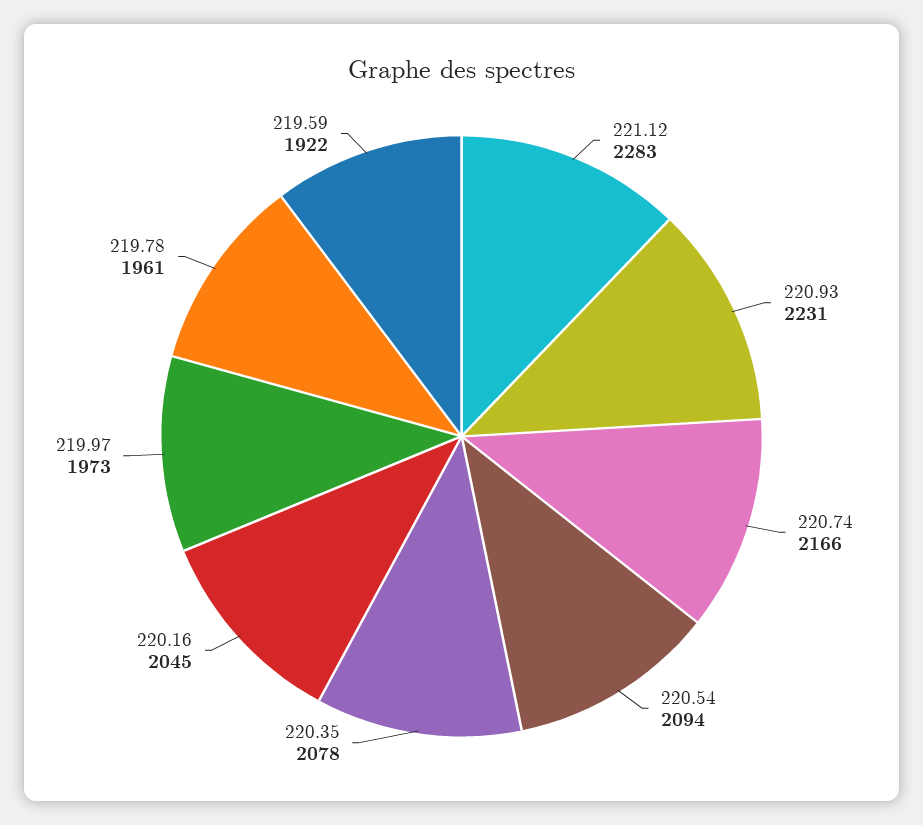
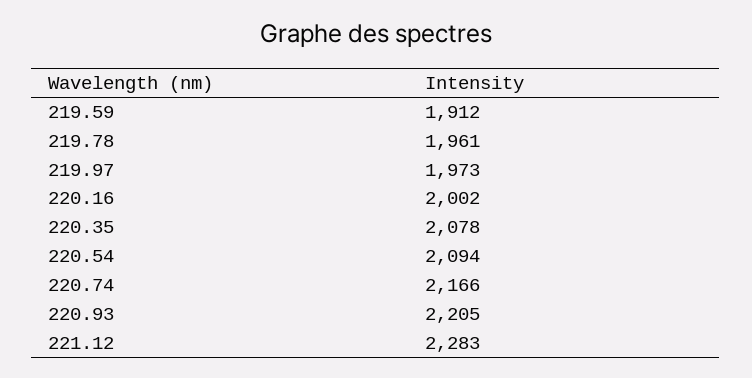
220.93: 2231 -> 2205
220.16: 2045 -> 2002
219.59: 1922 -> 1912

